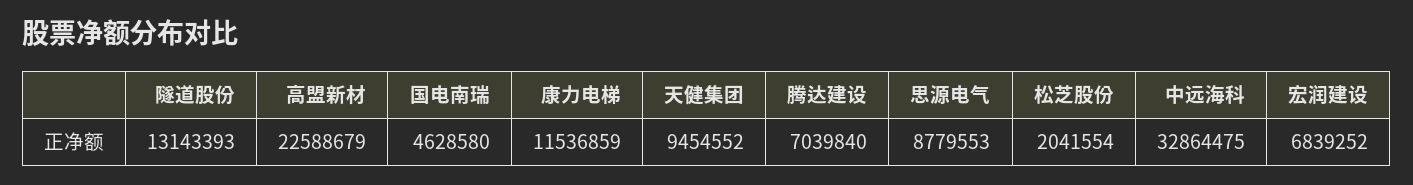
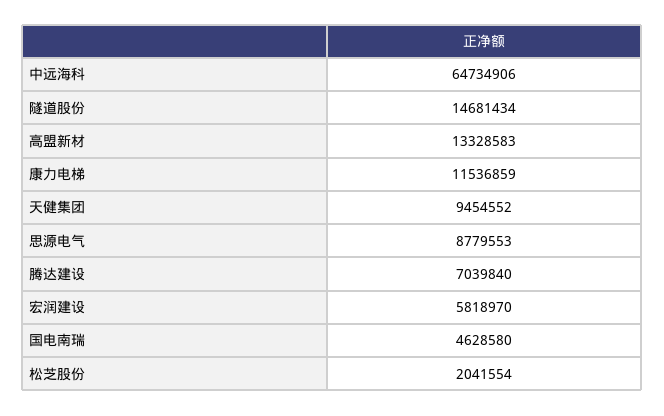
隧道股份: 13143393 -> 14681434
高盟新材: 22588679 -> 13328583
中远海科: 32864475 -> 64734906
宏润建设: 6839252 -> 5818970

